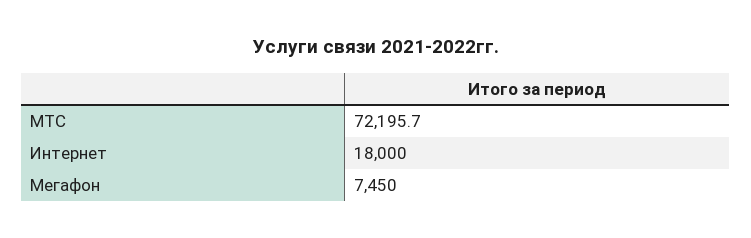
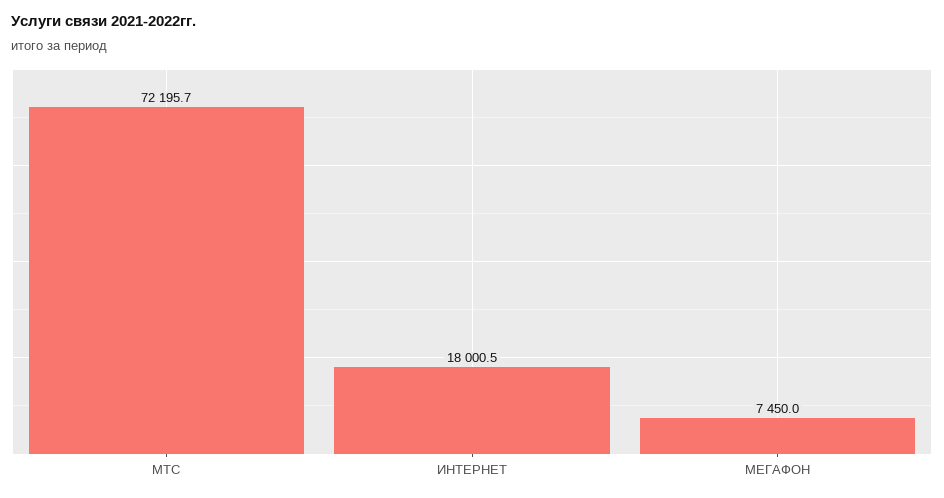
Интернет: 18000 -> 18000.5

